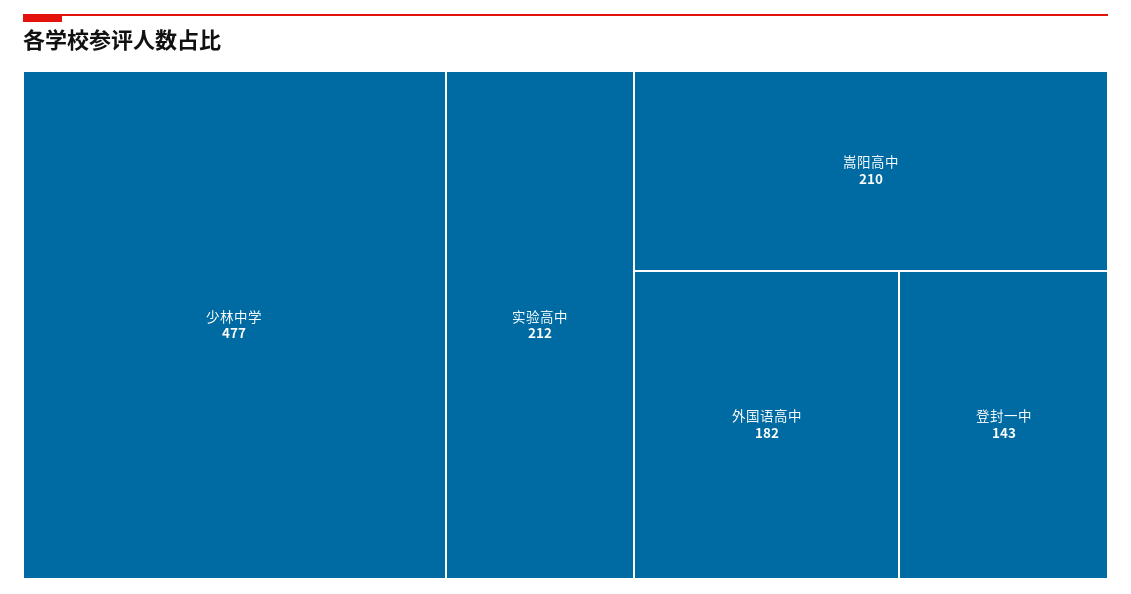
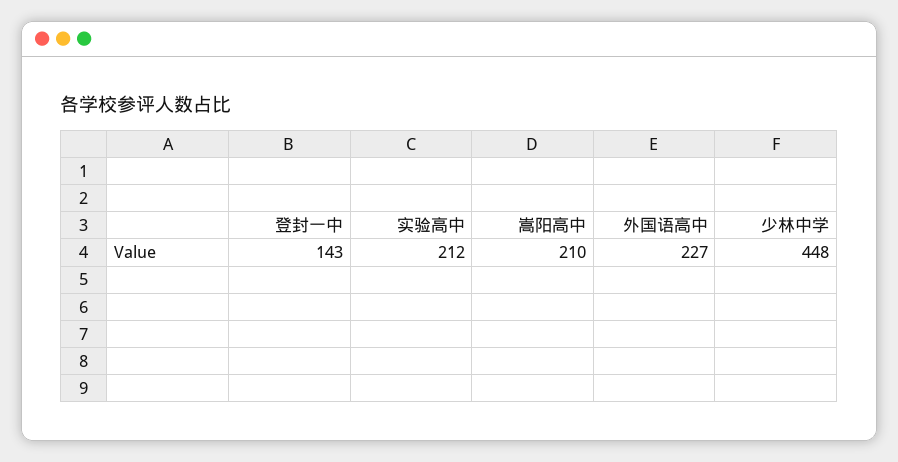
少林中学: 477 -> 448
外国语高中: 182 -> 227

